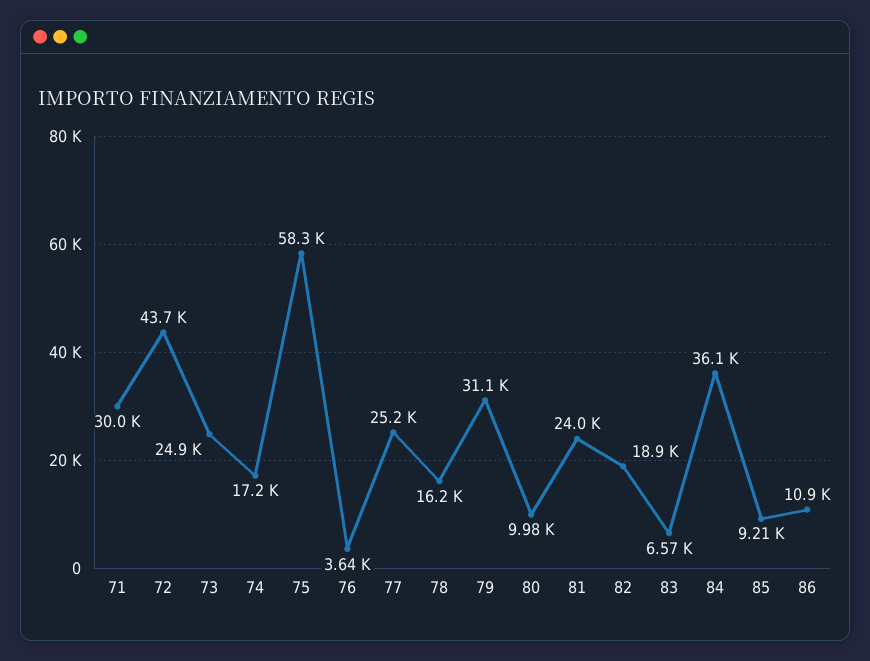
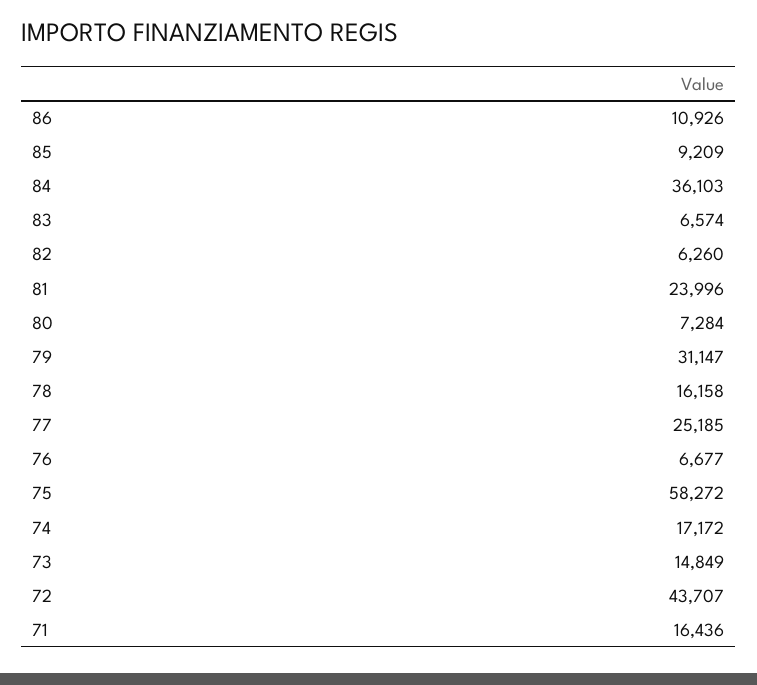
71: 30000 -> 16436
73: 24900 -> 14849
76: 3640 -> 6677
80: 9980 -> 7284
82: 18900 -> 6260

